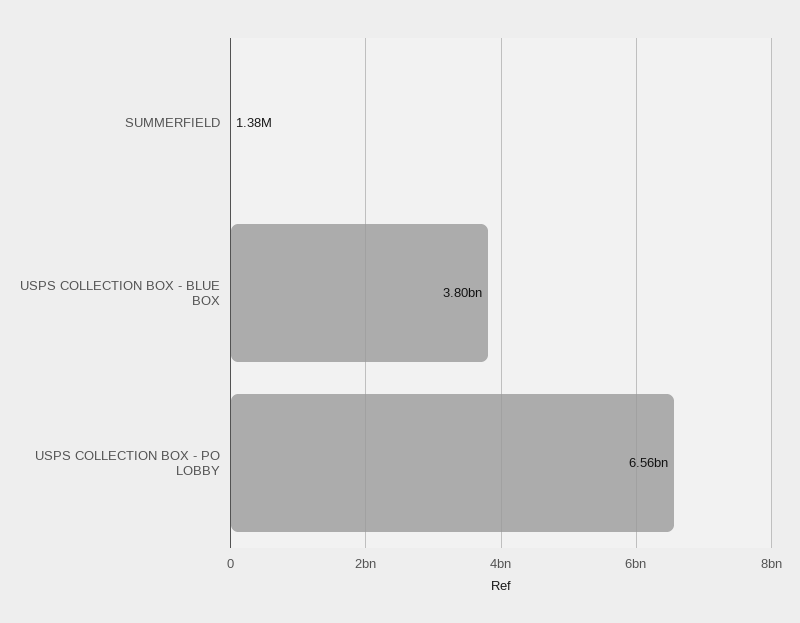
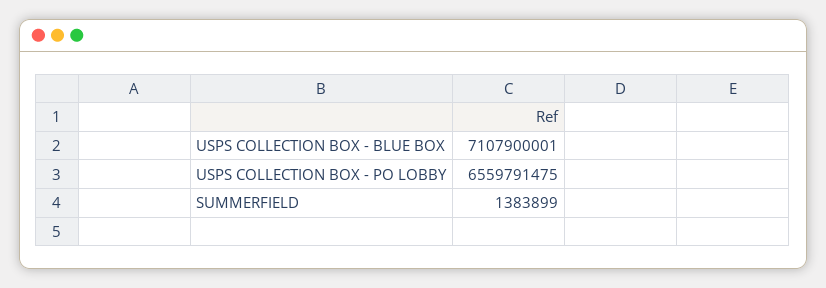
USPS COLLECTION BOX - BLUE BOX: 3800000000 -> 7107900001

